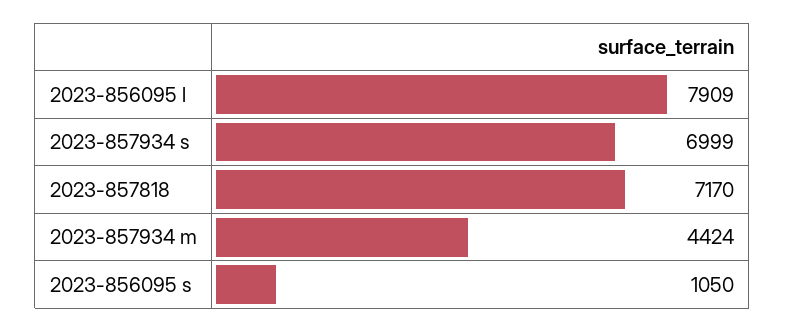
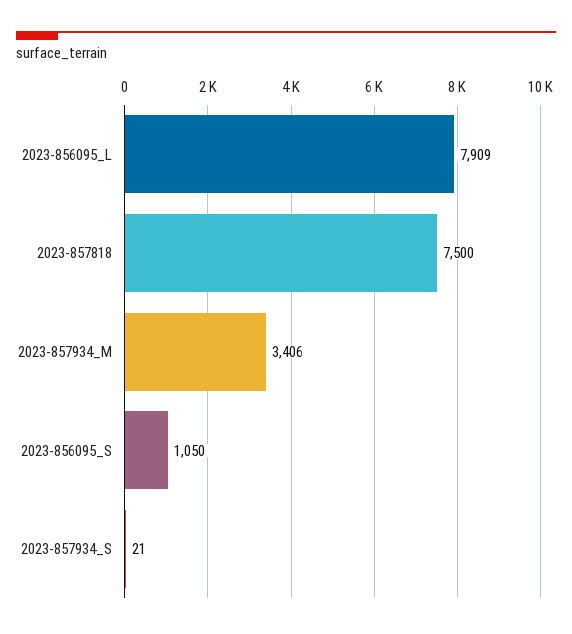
2023-857934 s: 6999 -> 21
2023-857818: 7170 -> 7500
2023-857934 m: 4424 -> 3406

